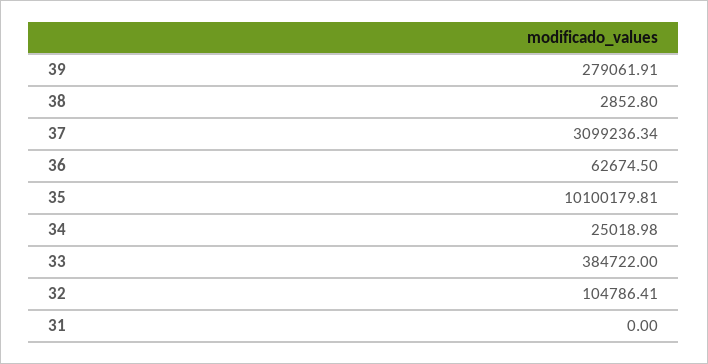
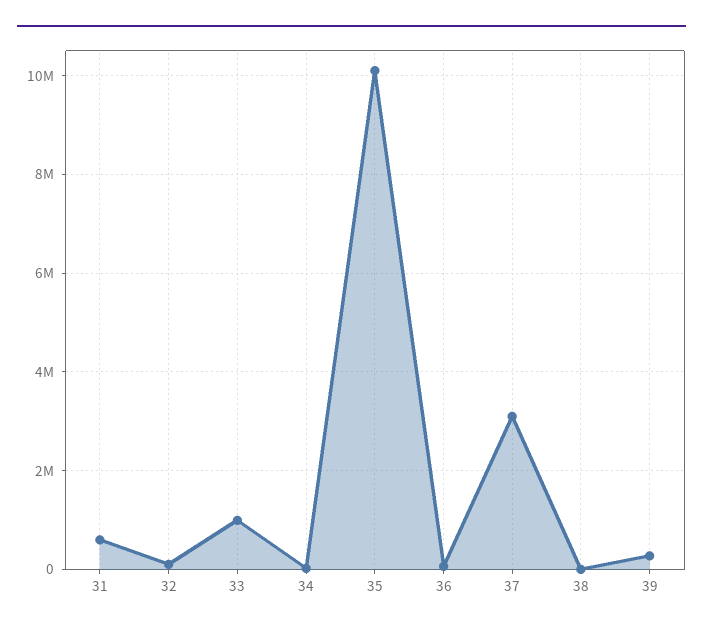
33: 384722 -> 1000000
31: 0 -> 600000

